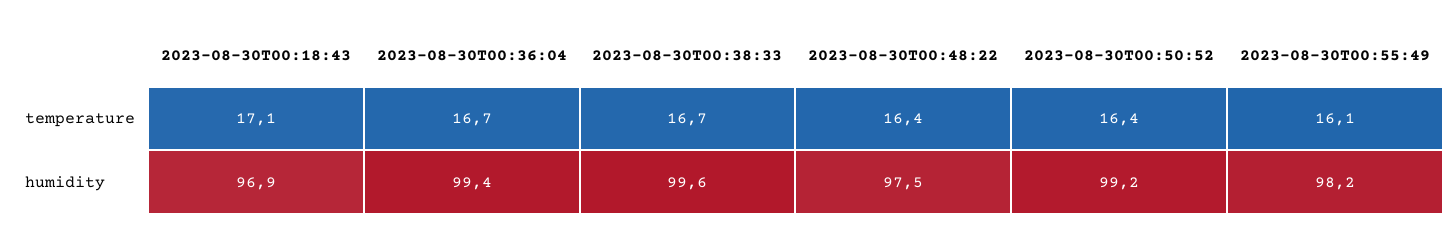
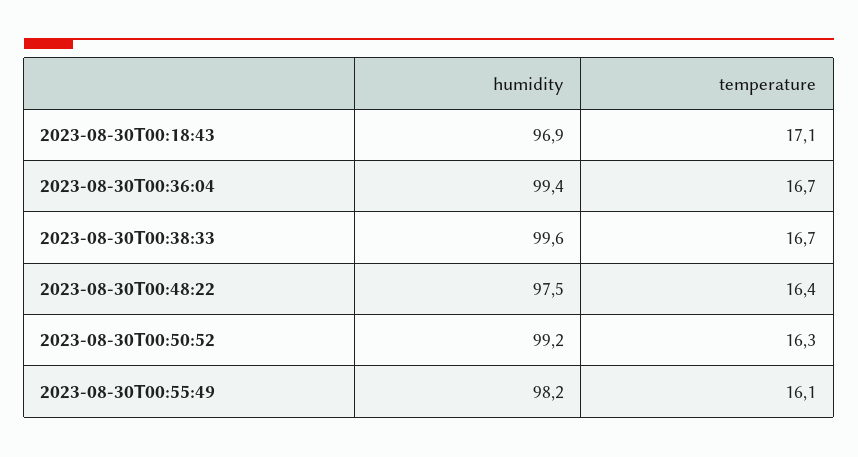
2023-08-30T00:50:52, temperature: 16.4 -> 16.3

